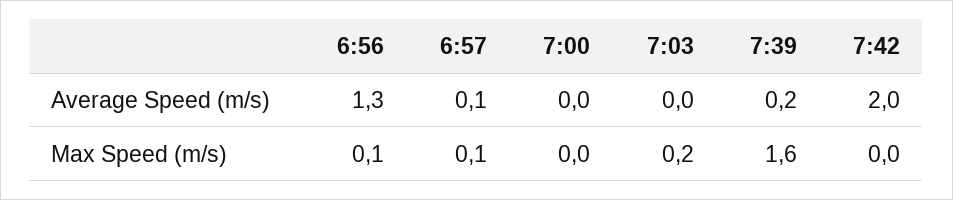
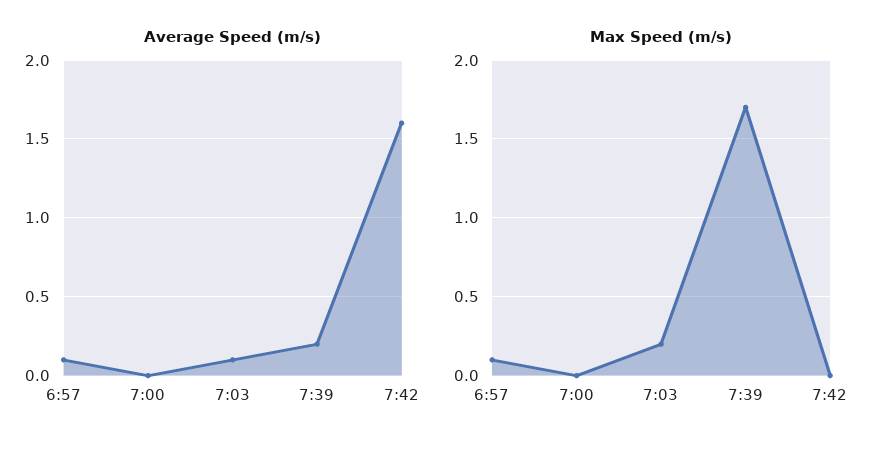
Average Speed (m/s), 6:56: 1.3 -> none
Average Speed (m/s), 7:03: 0 -> 0.1
Average Speed (m/s), 7:42: 2 -> 1.6
Max Speed (m/s), 6:56: 0.1 -> none
Max Speed (m/s), 7:39: 1.6 -> 1.7

